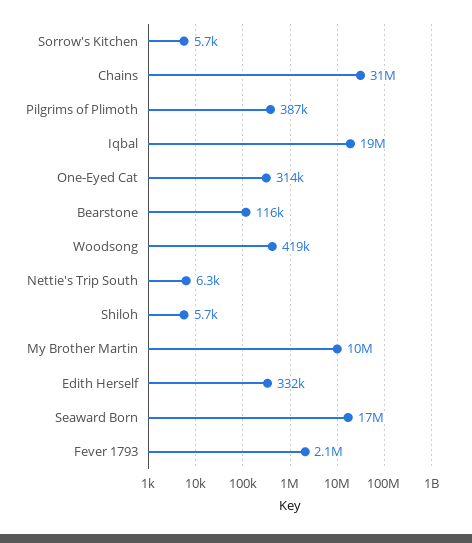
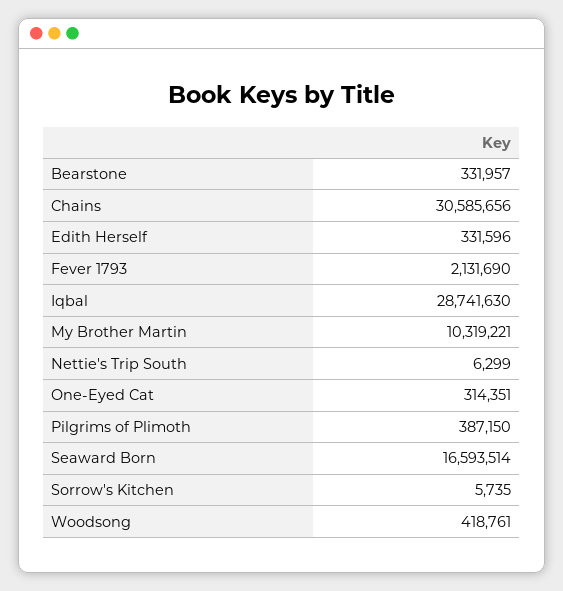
Iqbal: 19000000 -> 28741630
Bearstone: 116000 -> 331957
Shiloh: 5700 -> none

